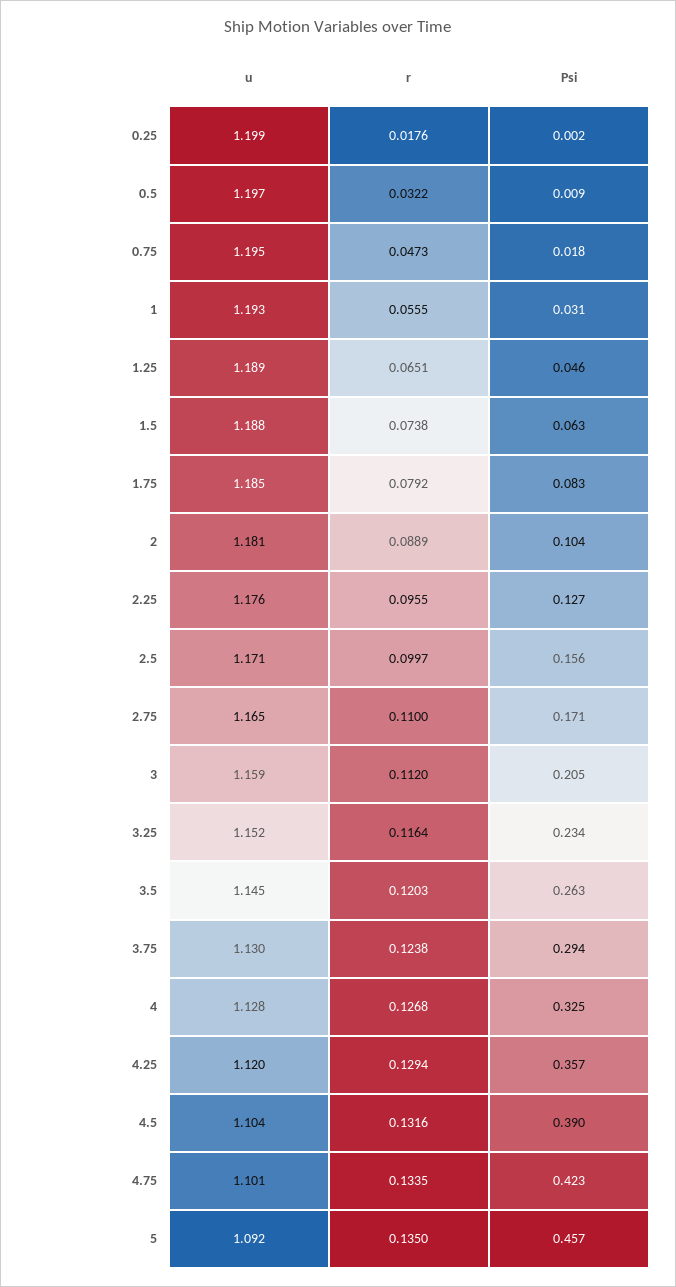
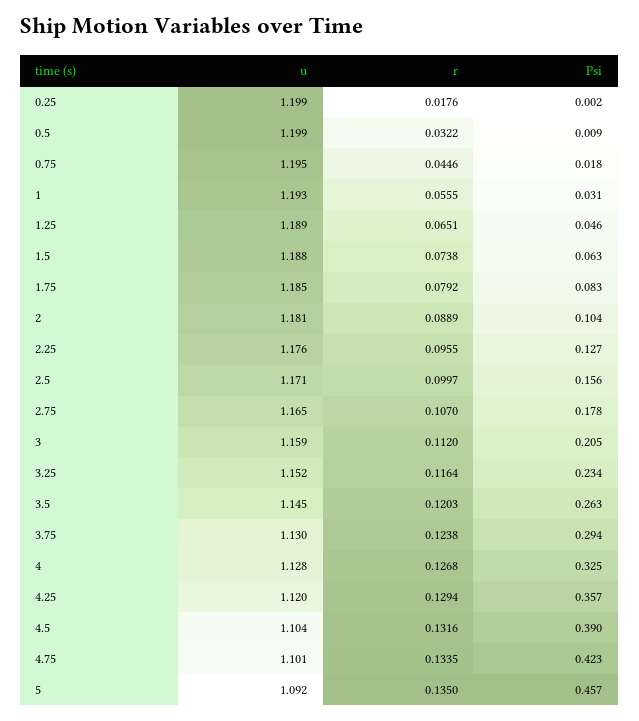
u, 0.5: 1.197 -> 1.199
r, 0.75: 0.0473 -> 0.0446
r, 2.75: 0.11 -> 0.107
Psi, 2.75: 0.171 -> 0.178

